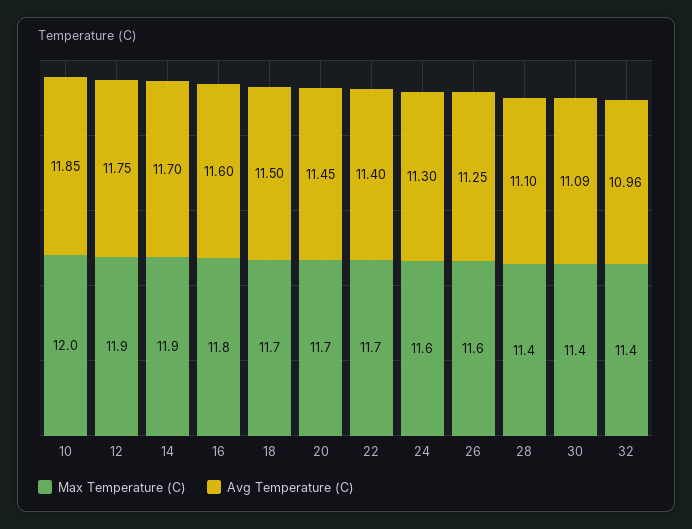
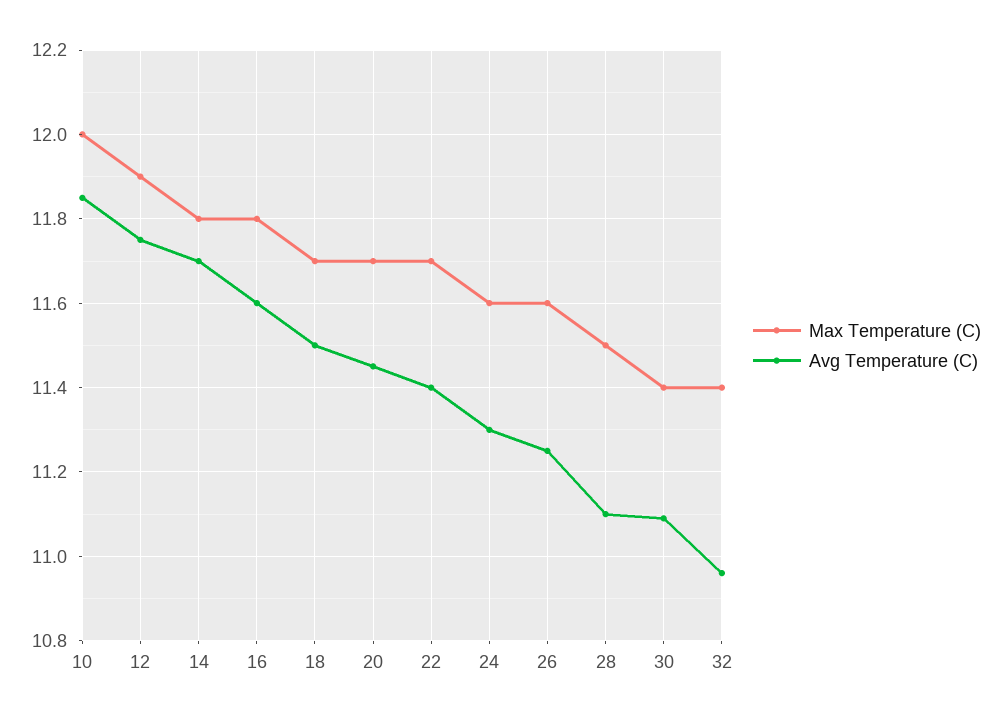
Max Temperature (C), 14: 11.9 -> 11.8
Max Temperature (C), 28: 11.4 -> 11.5

